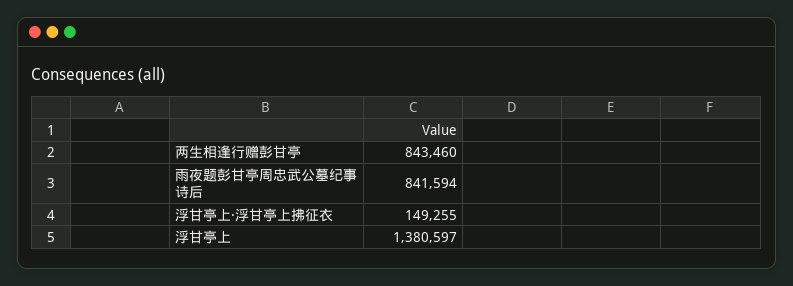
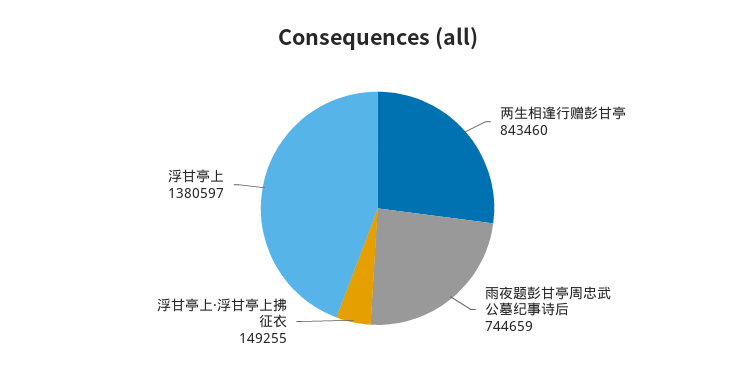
雨夜题彭甘亭周忠武公墓纪事诗后: 841594 -> 744659

